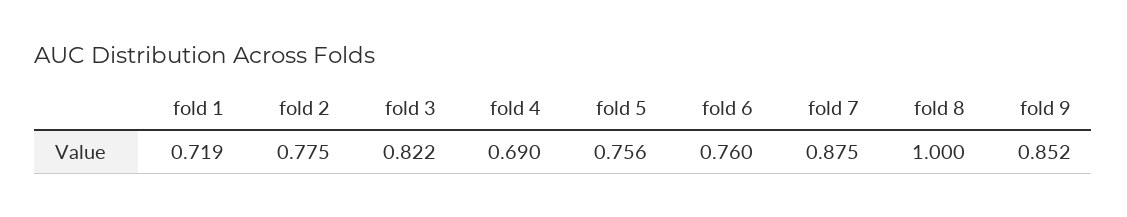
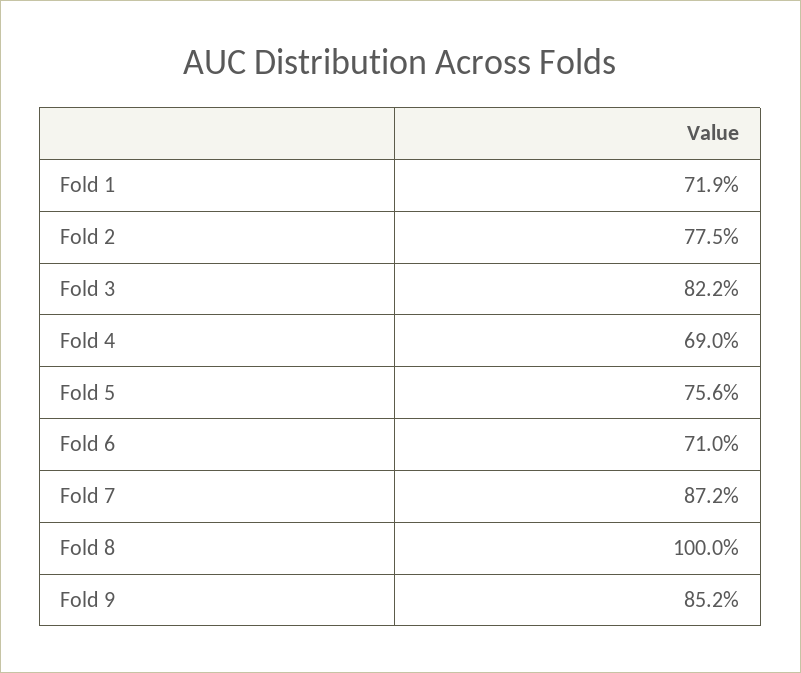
fold 6: 0.76 -> 0.71
fold 7: 0.875 -> 0.872

